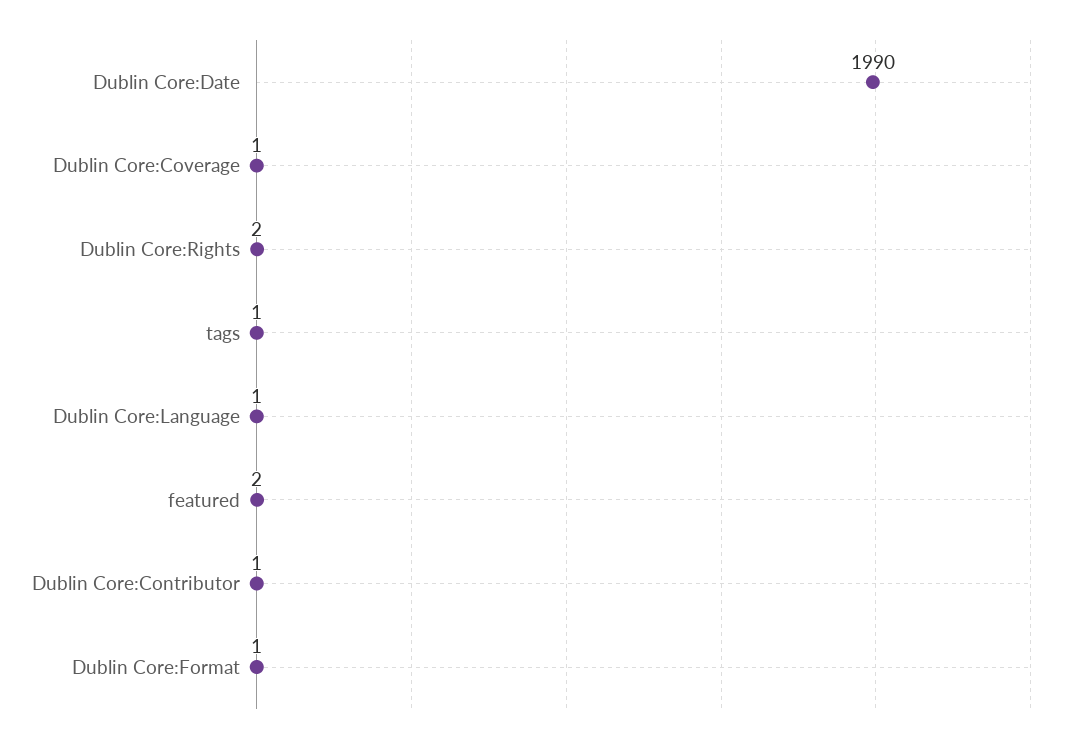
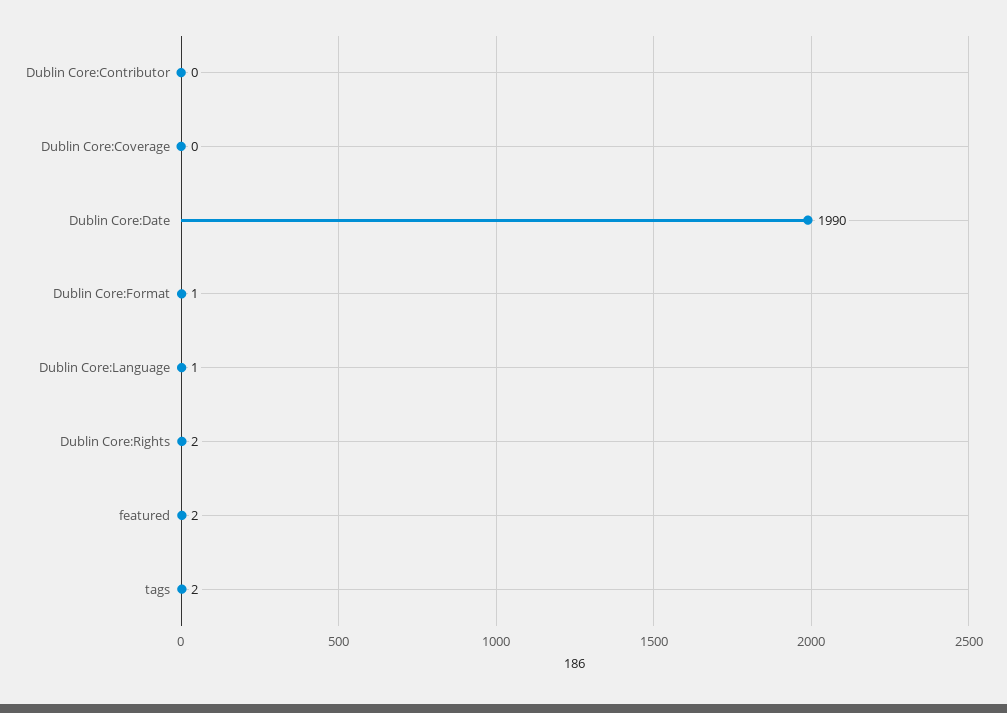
Dublin Core:Coverage: 1 -> 0
tags: 1 -> 2
Dublin Core:Contributor: 1 -> 0

